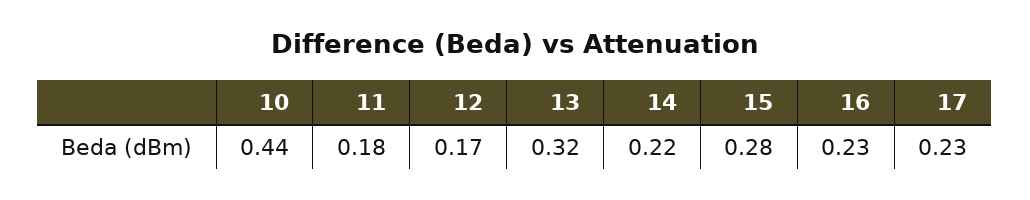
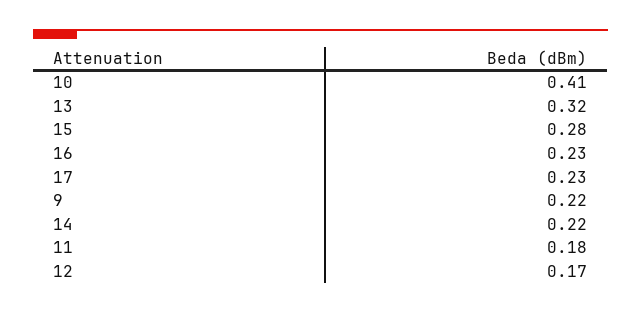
10: 0.44 -> 0.41
9: none -> 0.22

